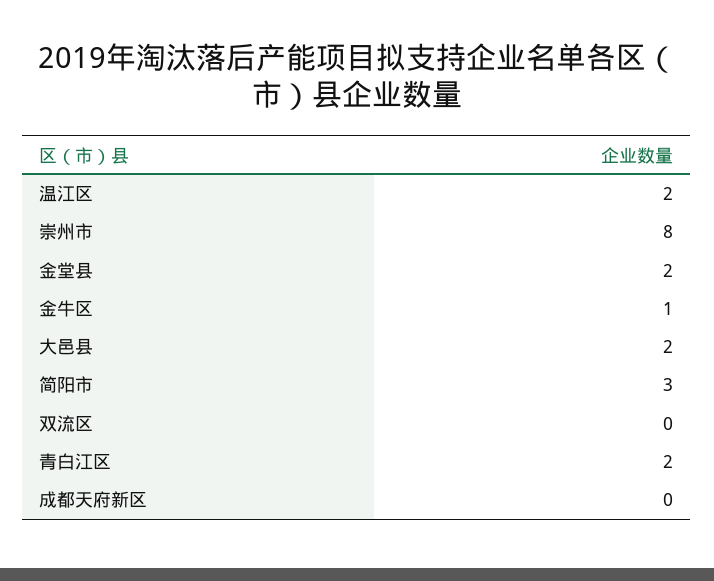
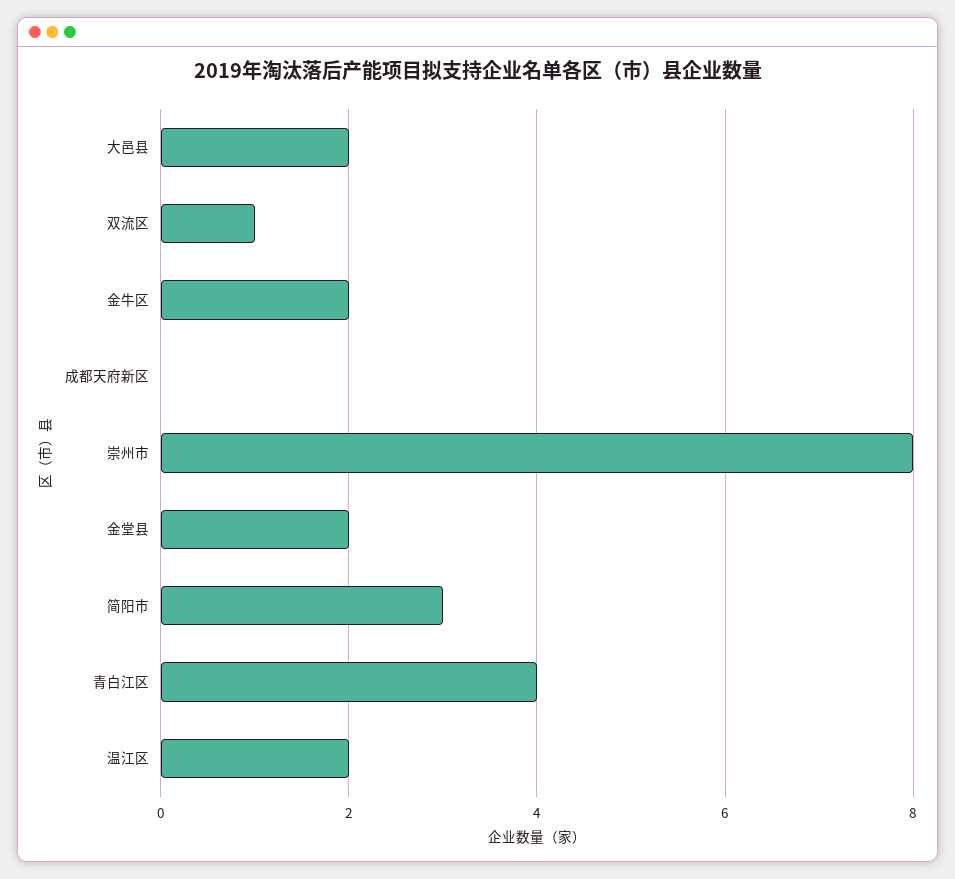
金牛区: 1 -> 2
双流区: 0 -> 1
青白江区: 2 -> 4

